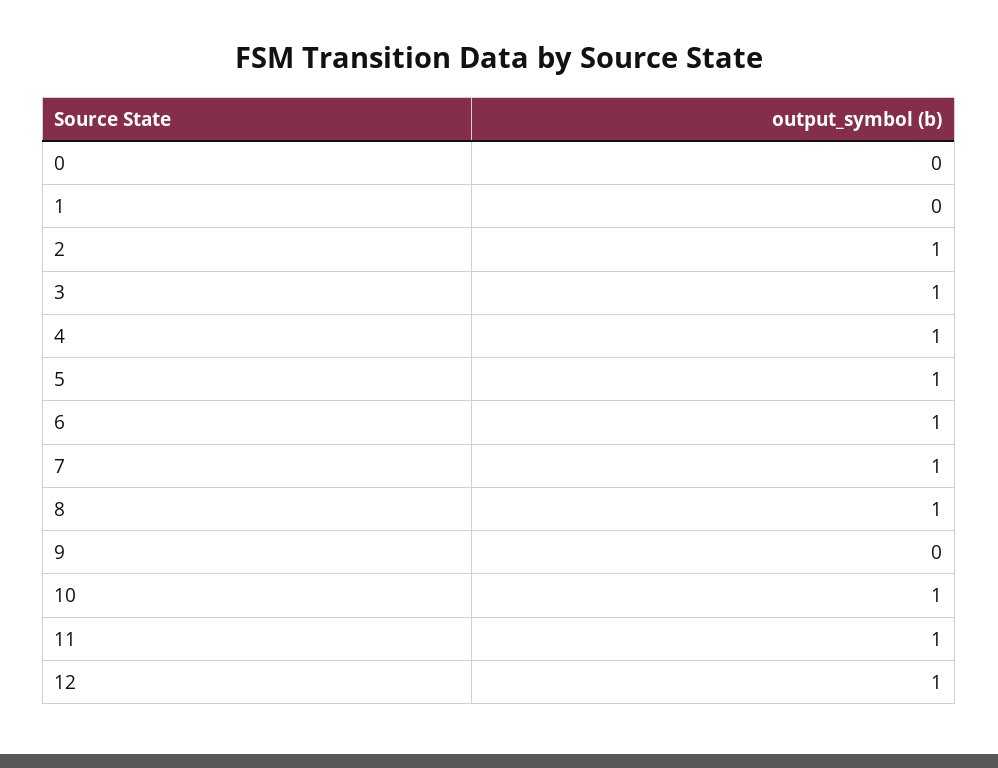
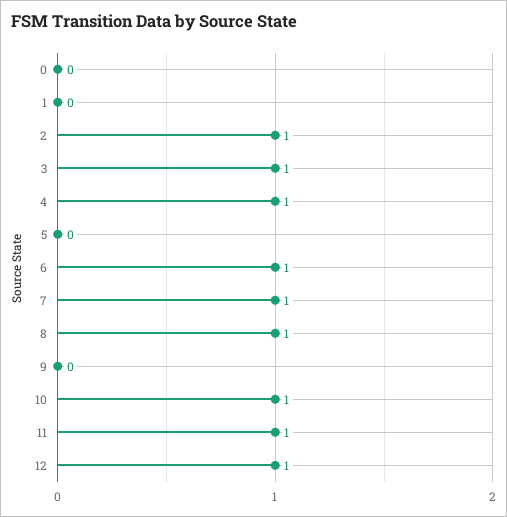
5: 1 -> 0

